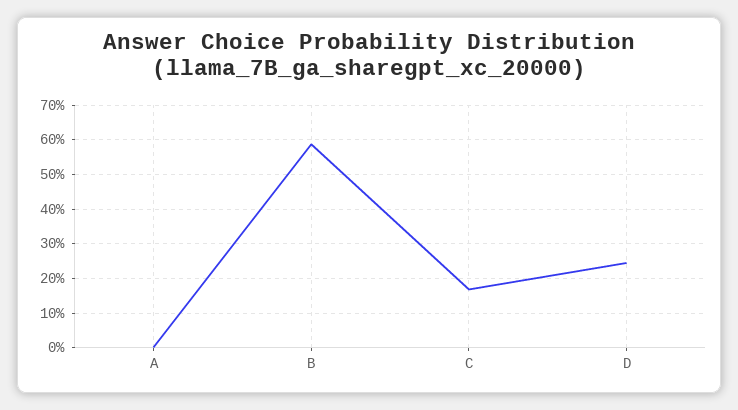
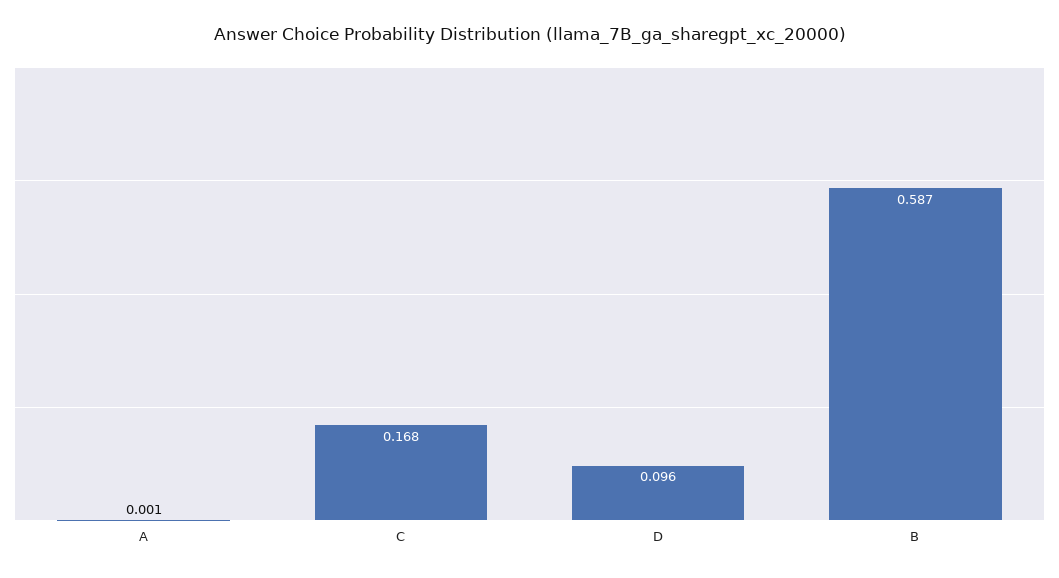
D: 0.24 -> 0.096

